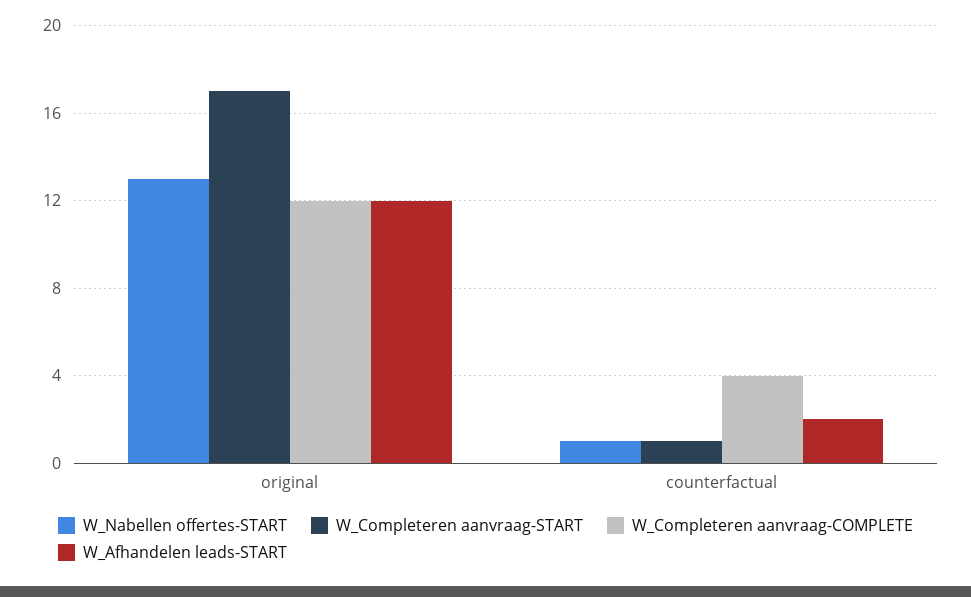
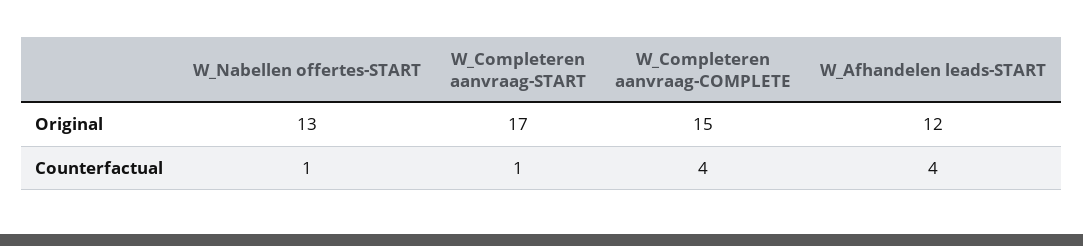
W_Completeren aanvraag-COMPLETE, original: 12 -> 15
W_Afhandelen leads-START, counterfactual: 2 -> 4

